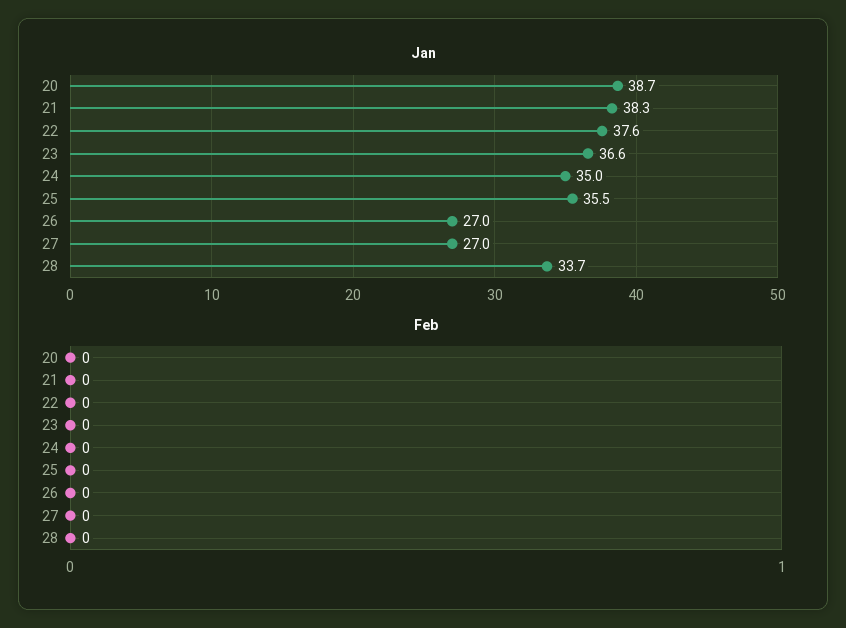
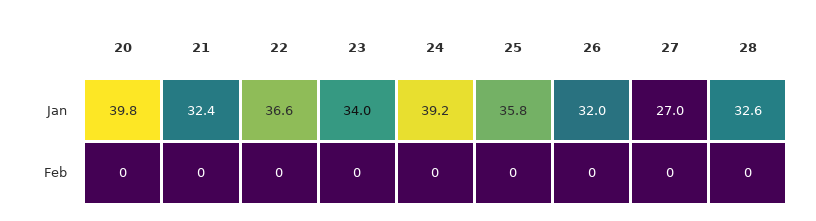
Jan, 20: 38.7 -> 39.8
Jan, 21: 38.3 -> 32.4
Jan, 22: 37.6 -> 36.6
Jan, 23: 36.6 -> 34
Jan, 24: 35 -> 39.2
Jan, 25: 35.5 -> 35.8
Jan, 26: 27 -> 32
Jan, 28: 33.7 -> 32.6

